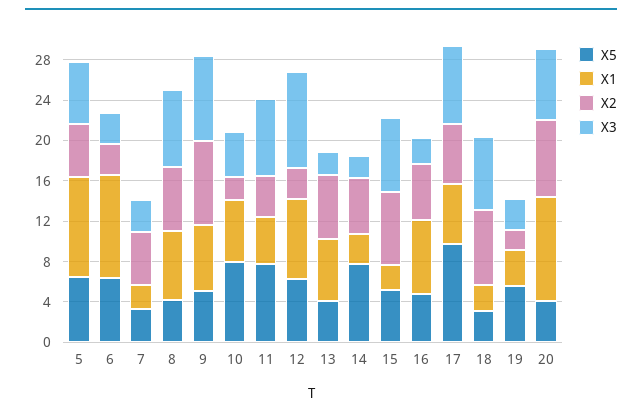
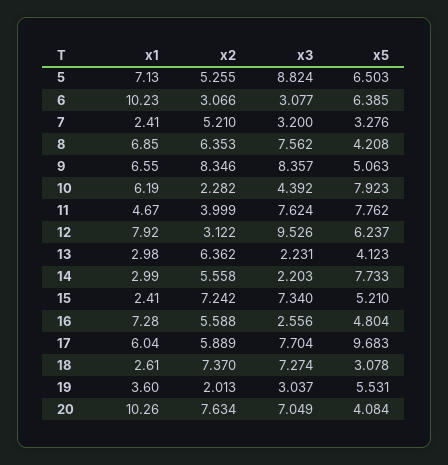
X1, 5: 10 -> 7.13
X3, 5: 6 -> 8.824
X1, 13: 6 -> 2.98

